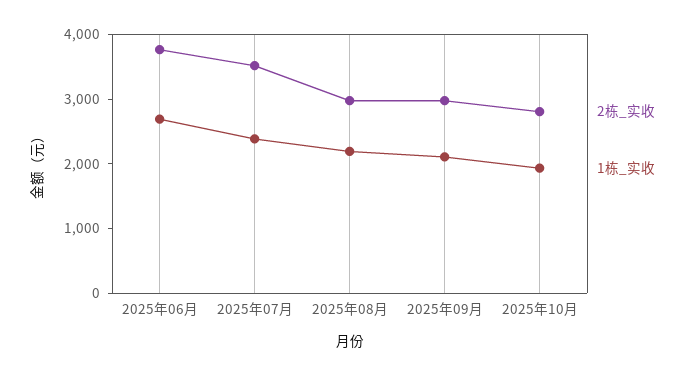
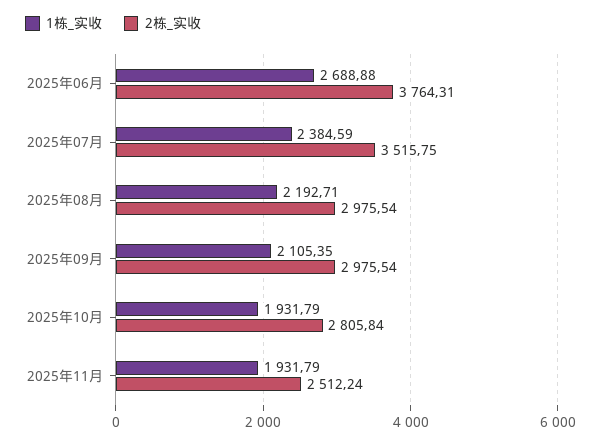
1栋_实收, 2025年11月: none -> 1931.79
2栋_实收, 2025年11月: none -> 2512.24

